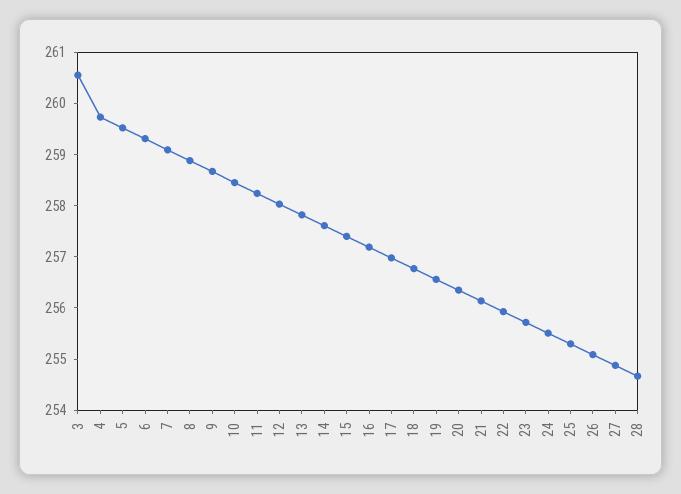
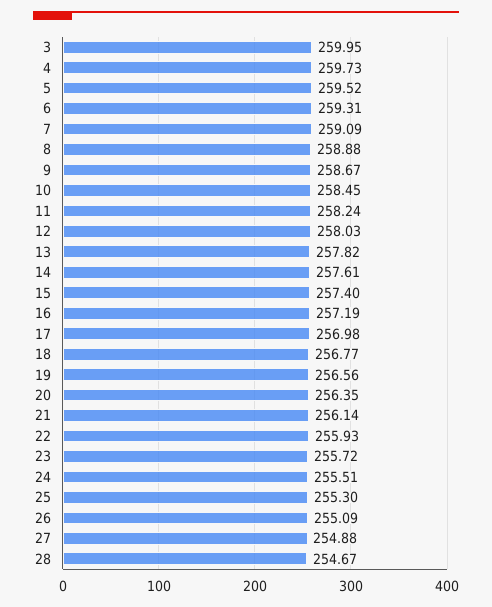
3: 260.6 -> 259.95

